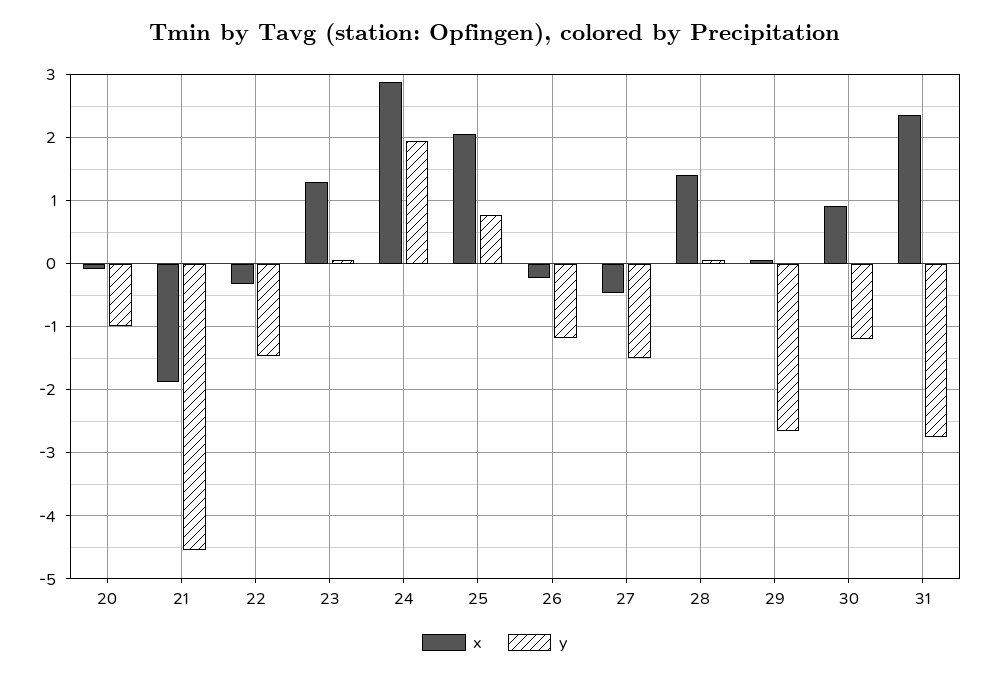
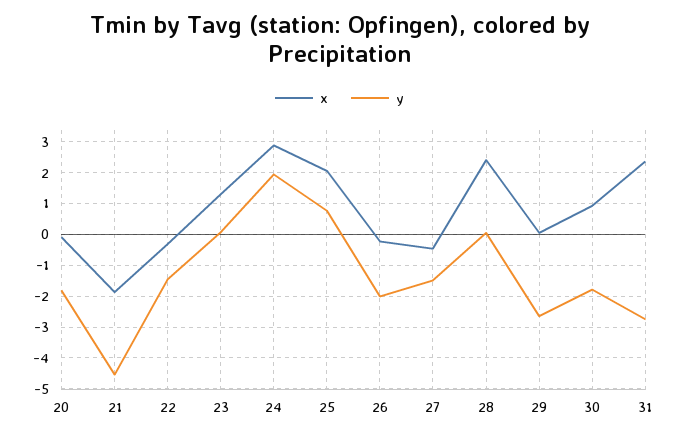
y, 20: -1 -> -1.8
y, 26: -1.2 -> -2
x, 28: 1.4 -> 2.4
y, 30: -1.2 -> -1.8

